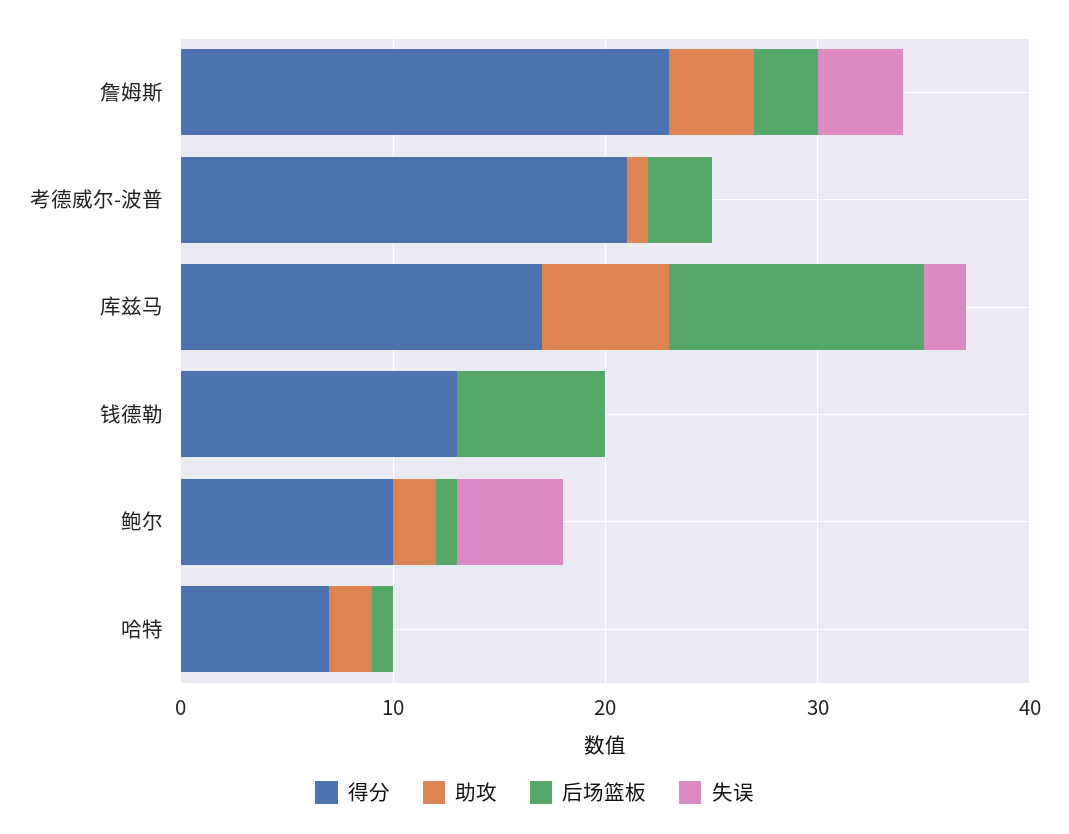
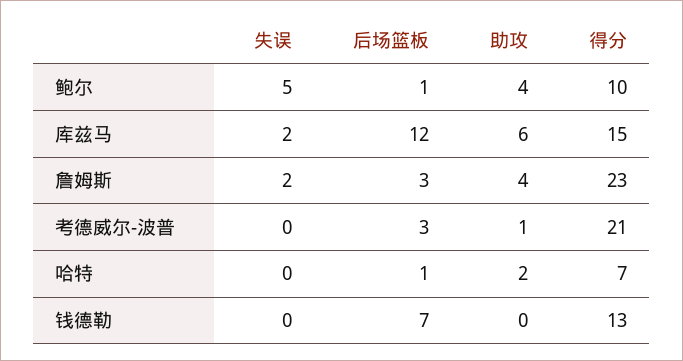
失误, 詹姆斯: 4 -> 2
得分, 库兹马: 17 -> 15
助攻, 鲍尔: 2 -> 4

